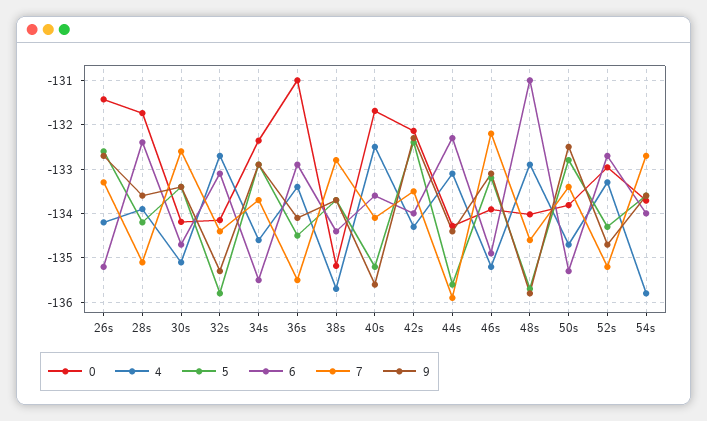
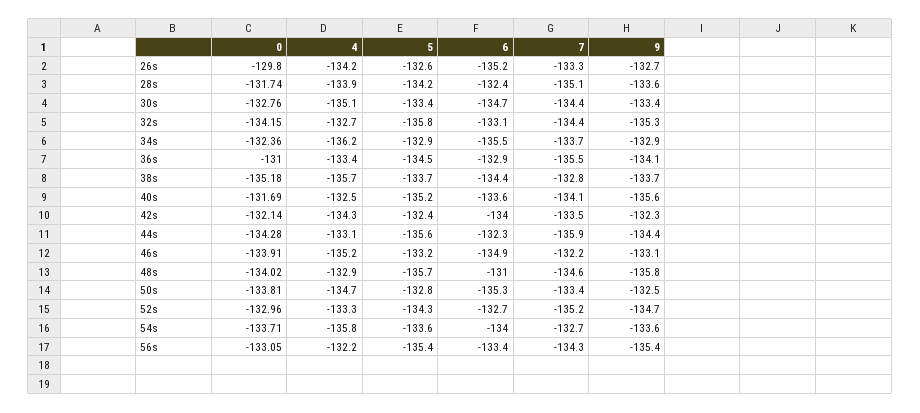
0, 26s: -131.4 -> -129.8
0, 30s: -134.2 -> -132.76
7, 30s: -132.6 -> -134.4
4, 34s: -134.6 -> -136.2
0, 56s: none -> -133.05
4, 56s: none -> -132.2
5, 56s: none -> -135.4
6, 56s: none -> -133.4
7, 56s: none -> -134.3
9, 56s: none -> -135.4

